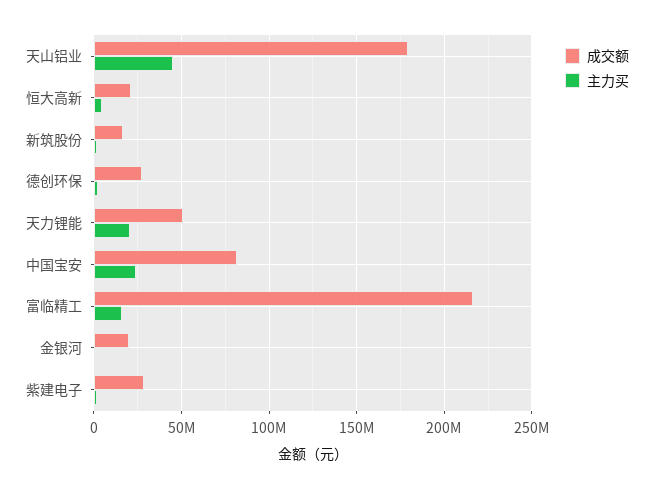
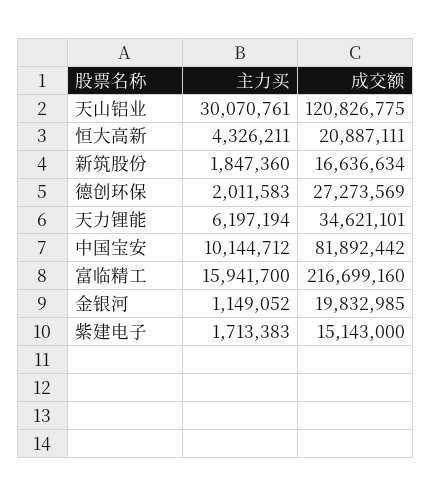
成交额, 天山铝业: 180000000 -> 120826775
主力买, 天山铝业: 45000000 -> 30070761
成交额, 天力锂能: 50000000 -> 34621101
主力买, 天力锂能: 20000000 -> 6197194
主力买, 中国宝安: 25000000 -> 10144712
成交额, 紫建电子: 30000000 -> 15143000

